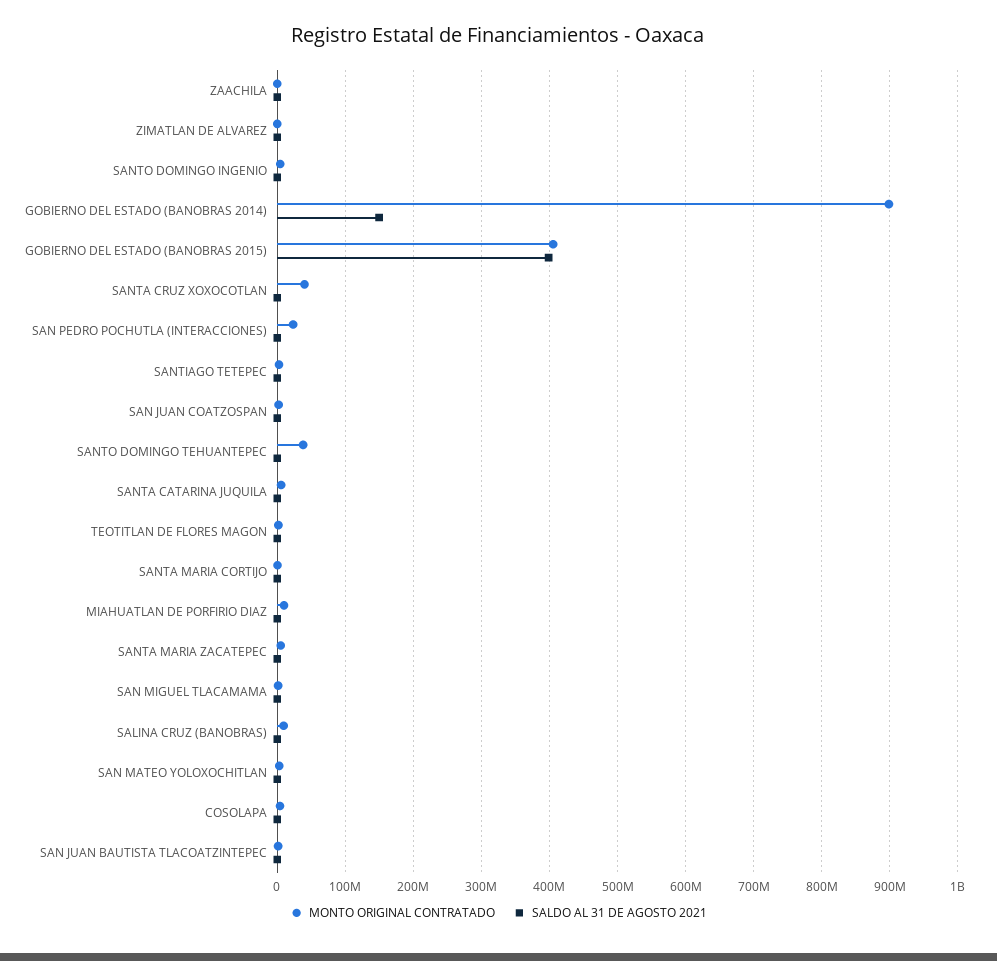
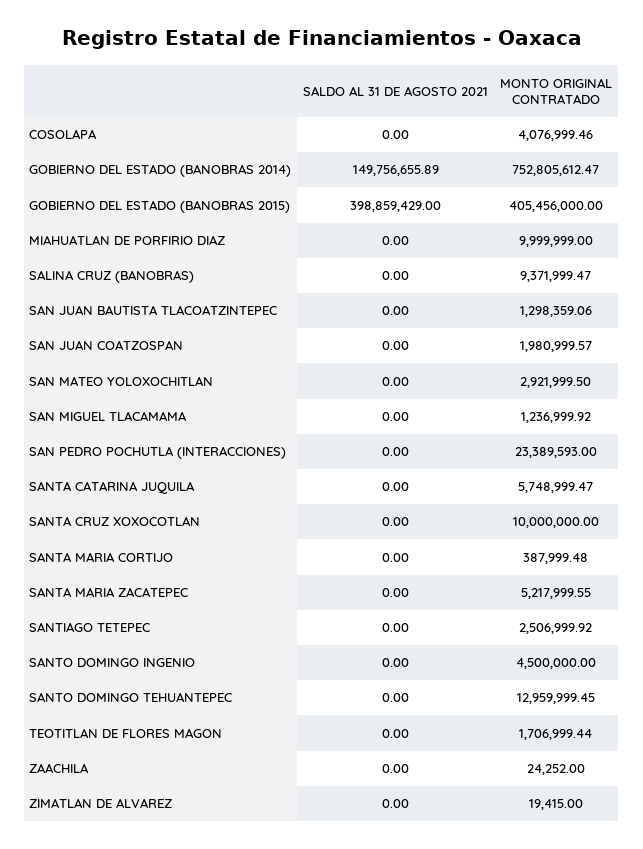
MONTO ORIGINAL CONTRATADO, GOBIERNO DEL ESTADO (BANOBRAS 2014): 900000000 -> 752805612.47
MONTO ORIGINAL CONTRATADO, SANTA CRUZ XOXOCOTLAN: 40000000 -> 10000000
MONTO ORIGINAL CONTRATADO, SANTO DOMINGO TEHUANTEPEC: 40000000 -> 12959999.45

